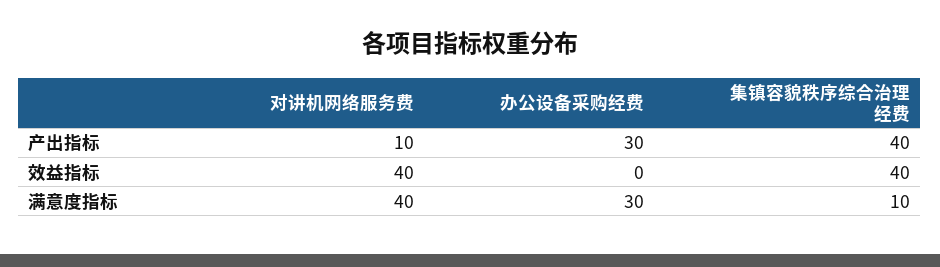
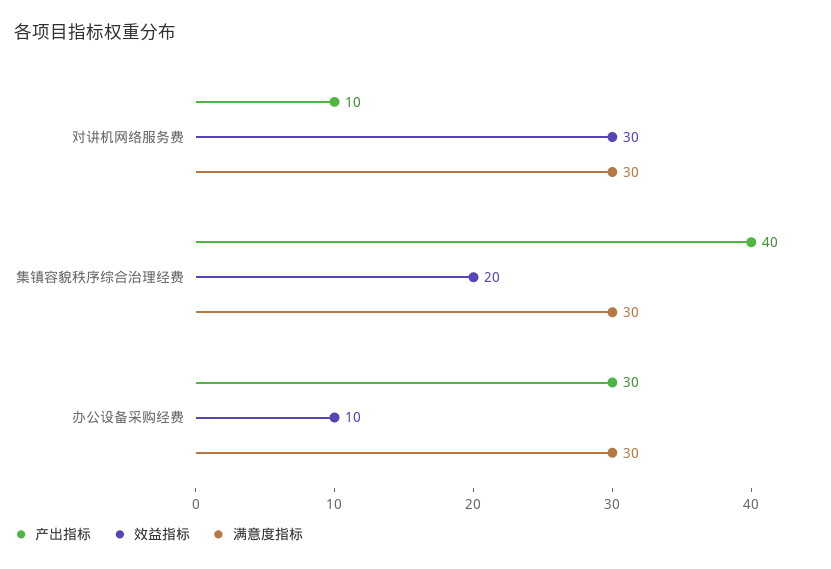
效益指标, 对讲机网络服务费: 40 -> 30
效益指标, 办公设备采购经费: 0 -> 10
效益指标, 集镇容貌秩序综合治理经费: 40 -> 20
满意度指标, 对讲机网络服务费: 40 -> 30
满意度指标, 集镇容貌秩序综合治理经费: 10 -> 30

